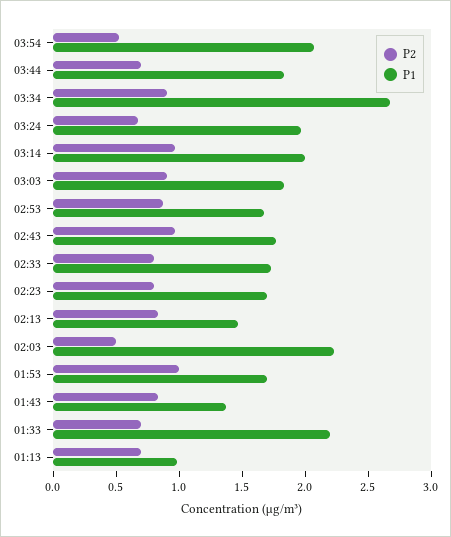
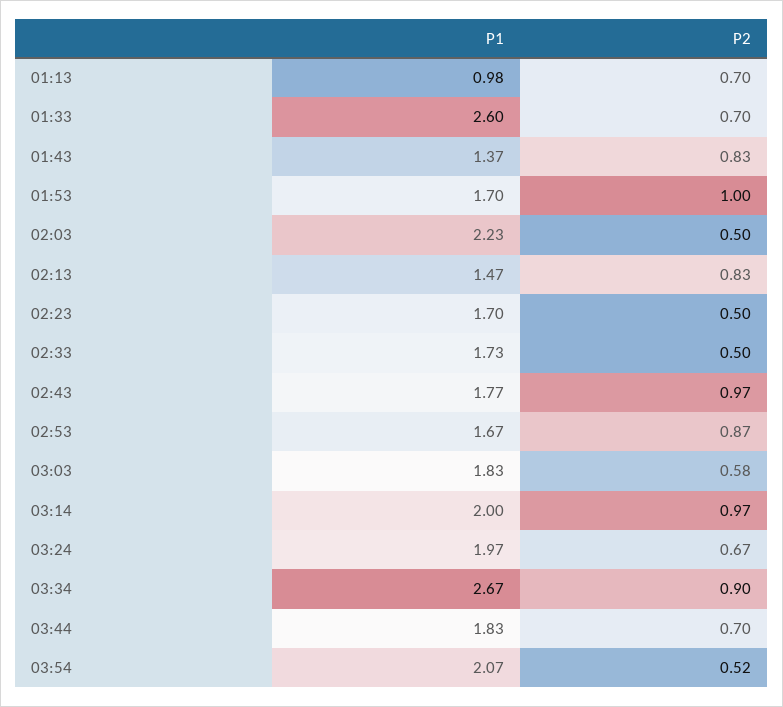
P2, 03:03: 0.9 -> 0.58
P2, 02:33: 0.8 -> 0.5
P2, 02:23: 0.8 -> 0.5
P1, 01:33: 2.2 -> 2.6

